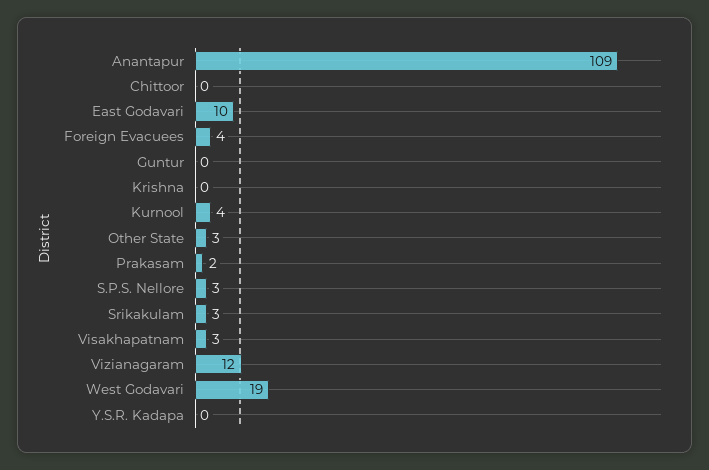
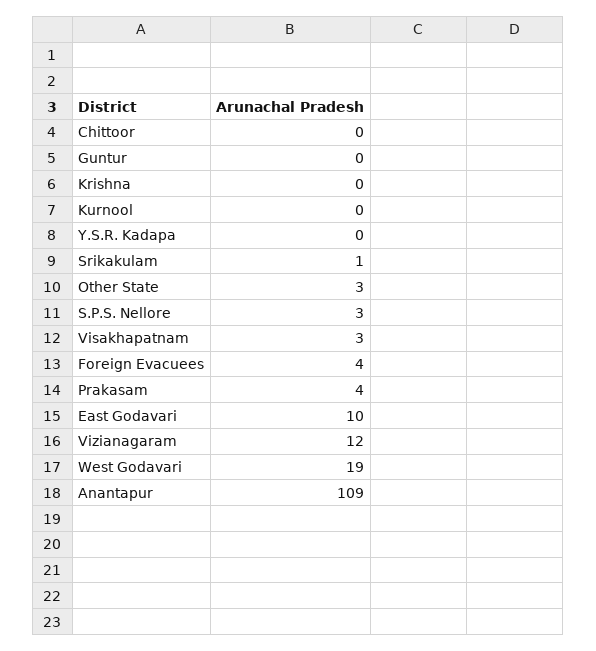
Kurnool: 4 -> 0
Prakasam: 2 -> 4
Srikakulam: 3 -> 1

